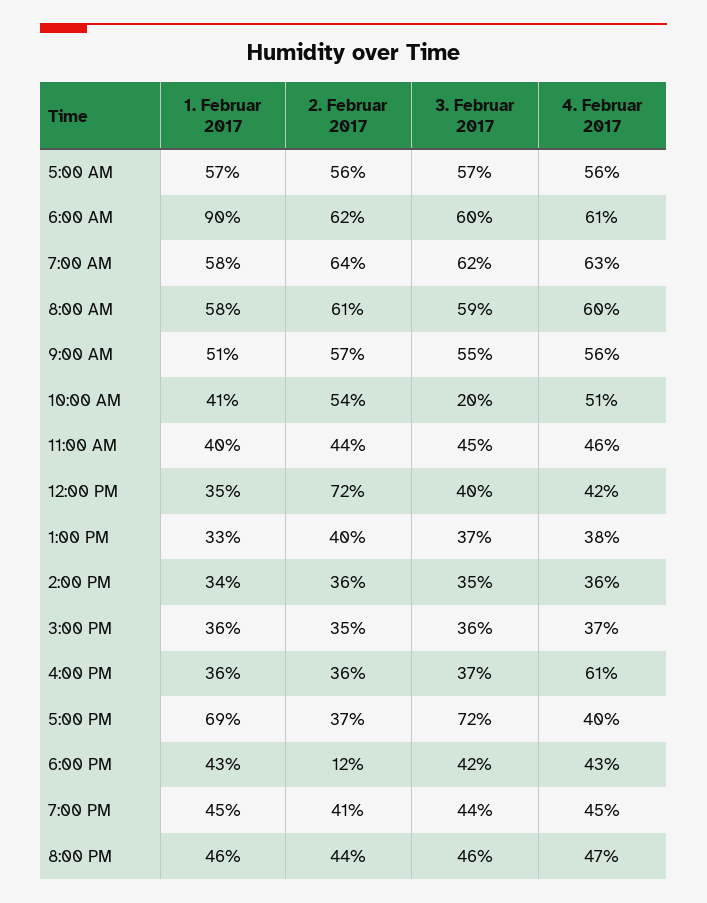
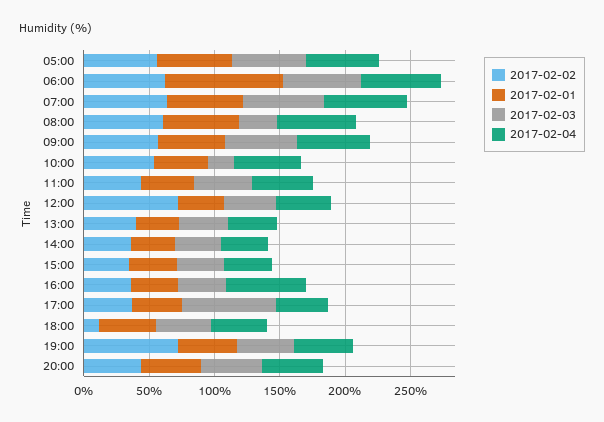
3. Februar 2017, 8:00 AM: 59 -> 30
1. Februar 2017, 5:00 PM: 69 -> 40
2. Februar 2017, 7:00 PM: 41 -> 70

